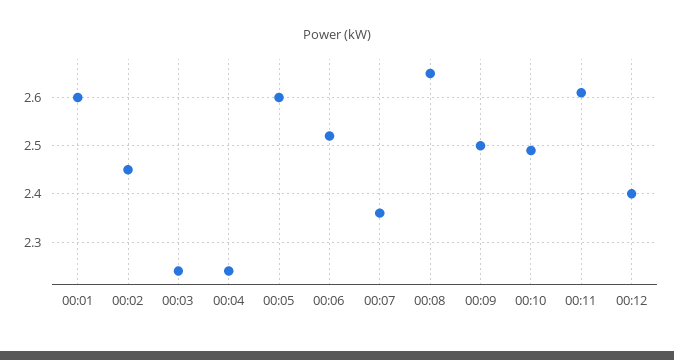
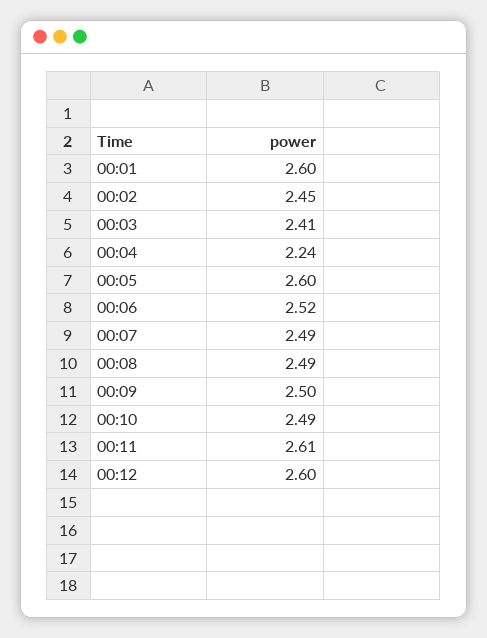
00:03: 2.25 -> 2.41
00:07: 2.35 -> 2.49
00:08: 2.65 -> 2.49
00:12: 2.4 -> 2.6

